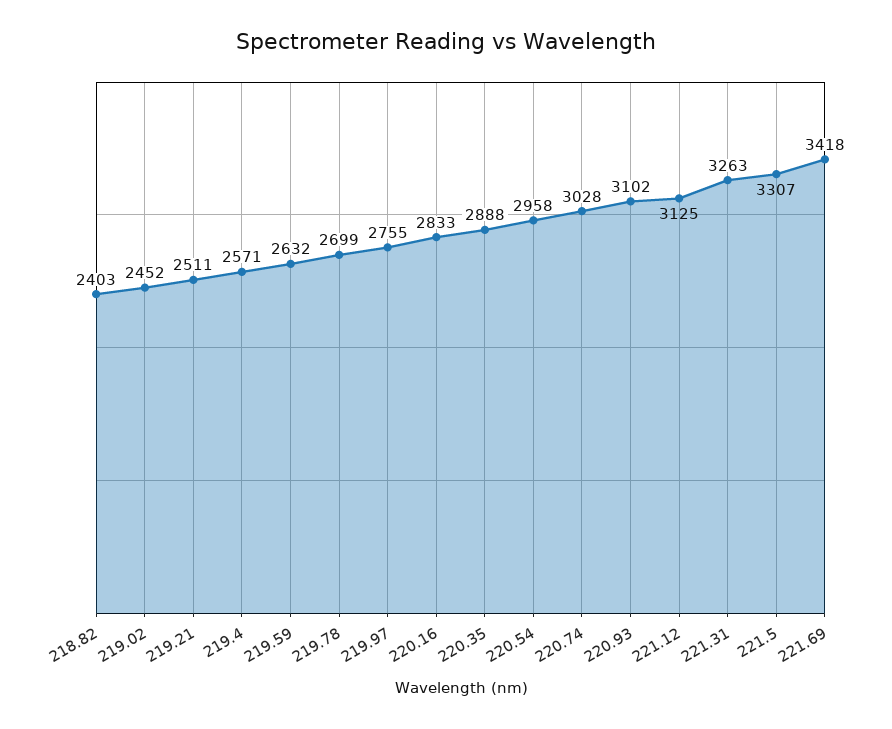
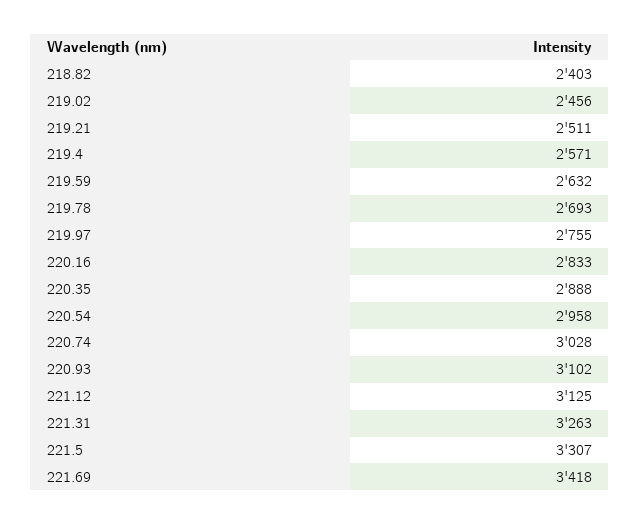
219.02: 2452 -> 2456
219.78: 2699 -> 2693

